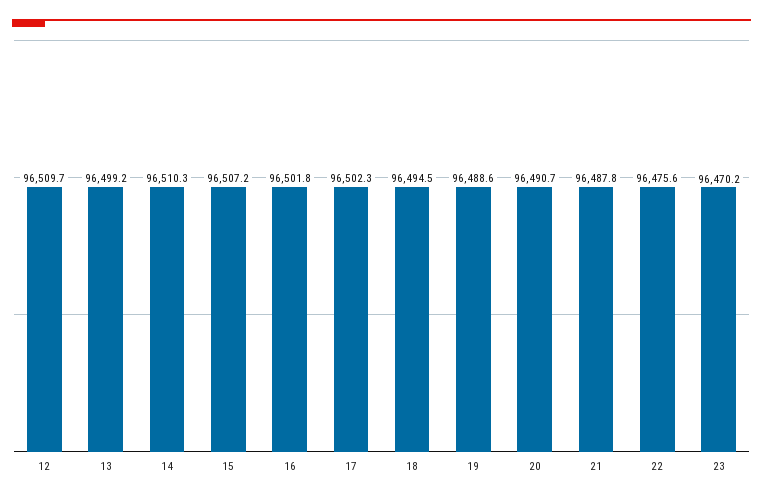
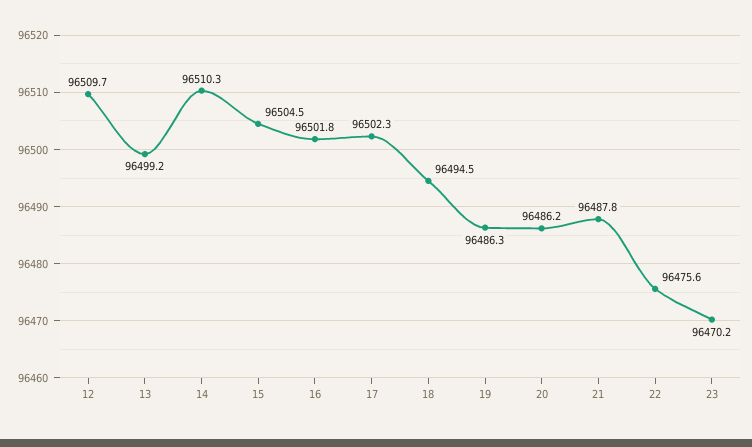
15: 96507.2 -> 96504.5
19: 96488.6 -> 96486.3
20: 96490.7 -> 96486.2

